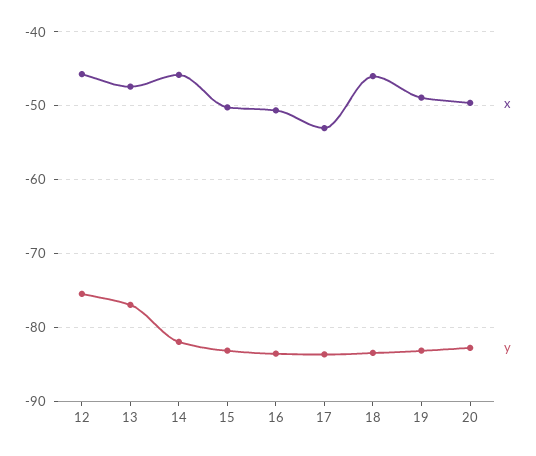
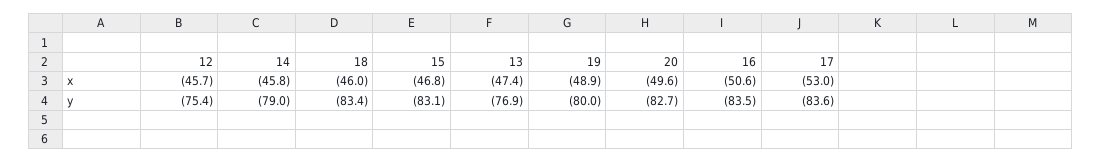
y, 14: -82 -> -79
x, 15: -50 -> -46.8
y, 19: -83 -> -80

